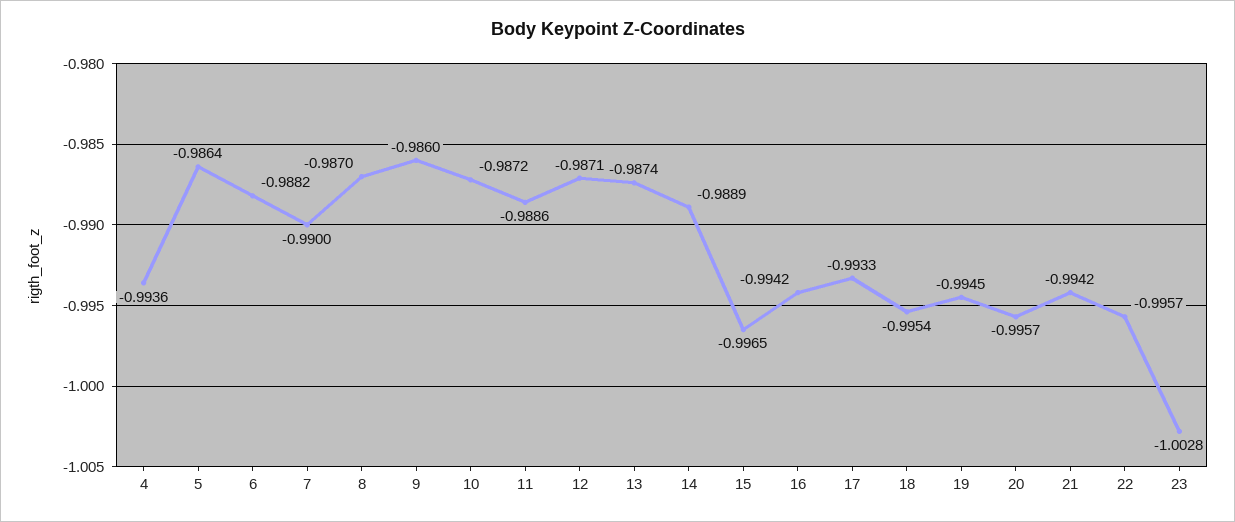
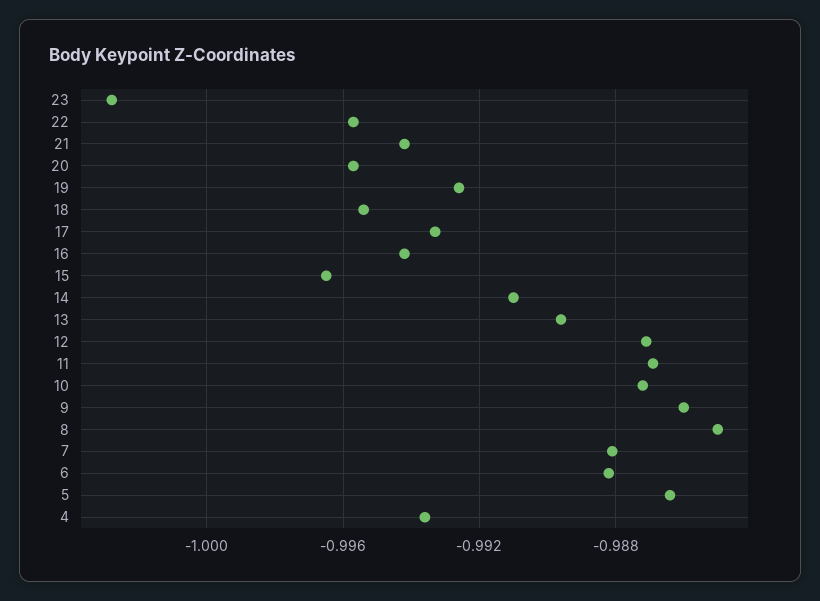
7: -0.99 -> -0.988
8: -0.987 -> -0.985
11: -0.9886 -> -0.987
13: -0.9874 -> -0.9895
14: -0.9889 -> -0.991
19: -0.9945 -> -0.9925

